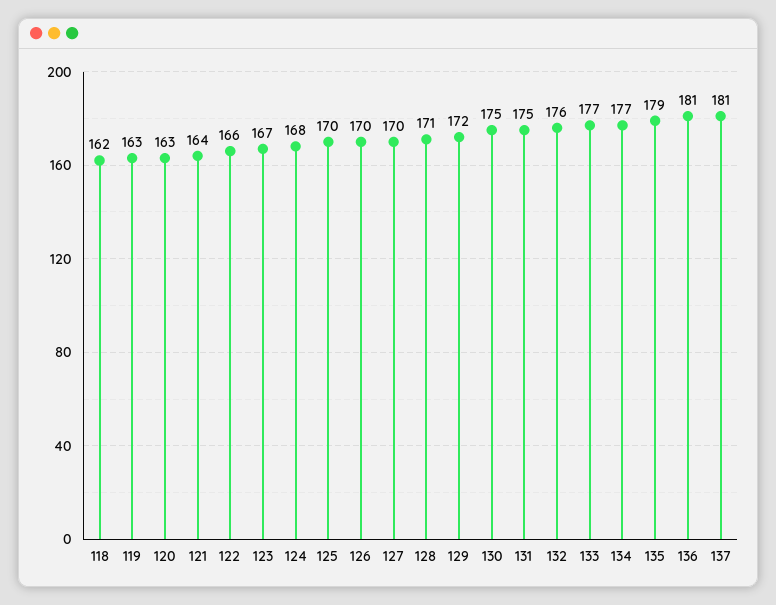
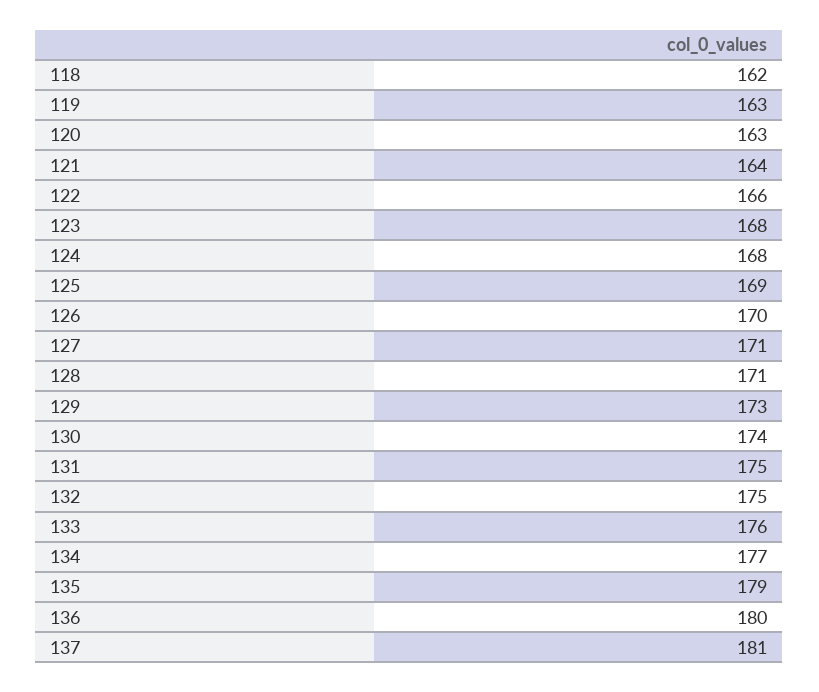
123: 167 -> 168
125: 170 -> 169
127: 170 -> 171
129: 172 -> 173
130: 175 -> 174
132: 176 -> 175
133: 177 -> 176
136: 181 -> 180

